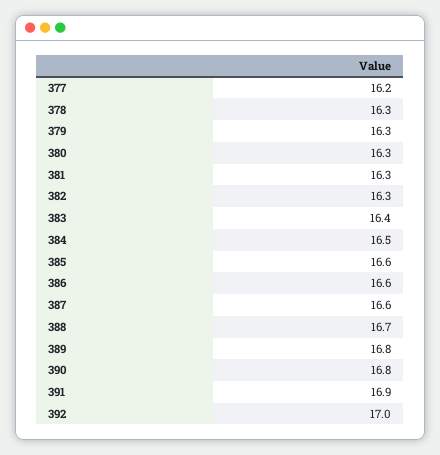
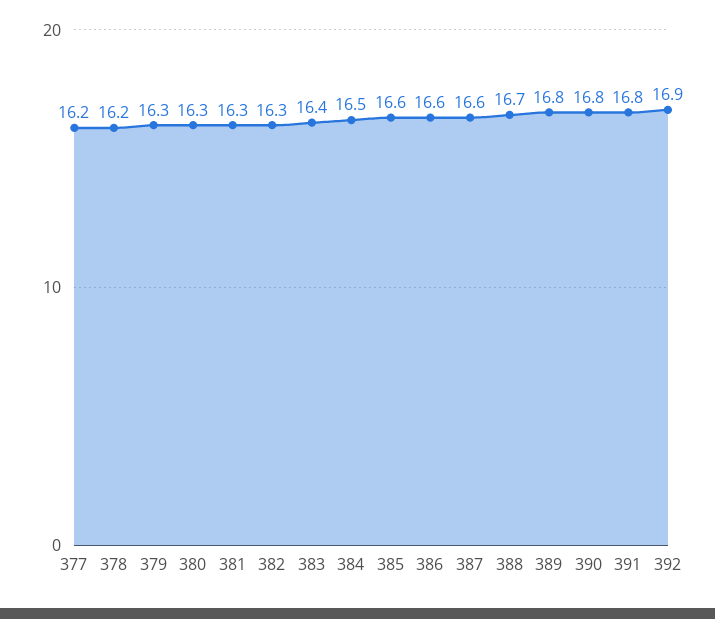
378: 16.3 -> 16.2
391: 16.9 -> 16.8
392: 17 -> 16.9

